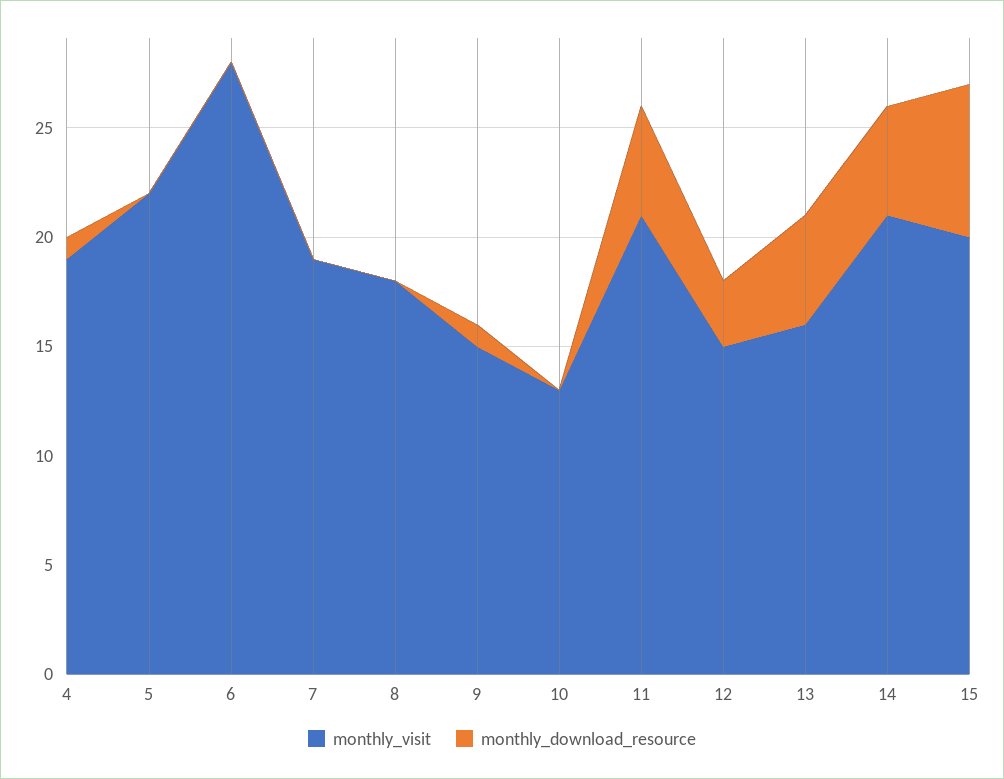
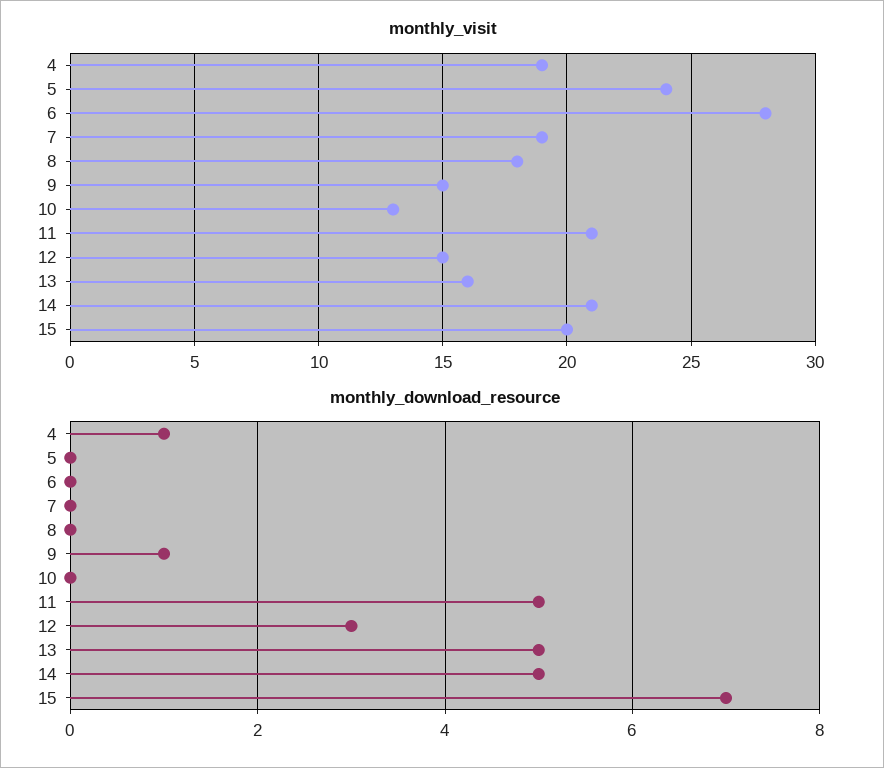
monthly_visit, 5: 22 -> 24

